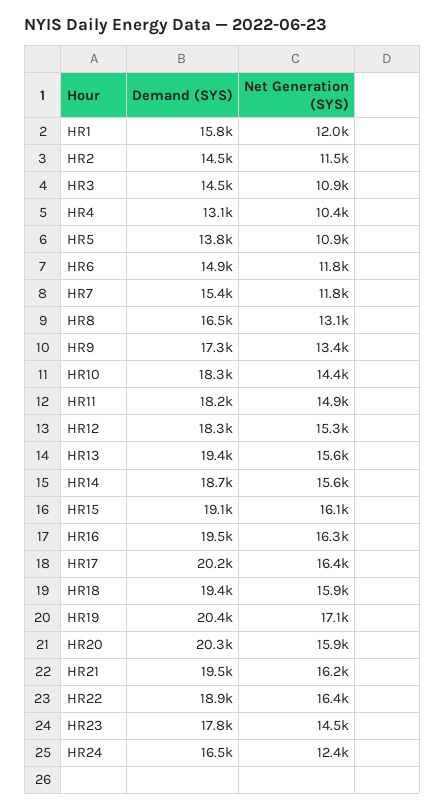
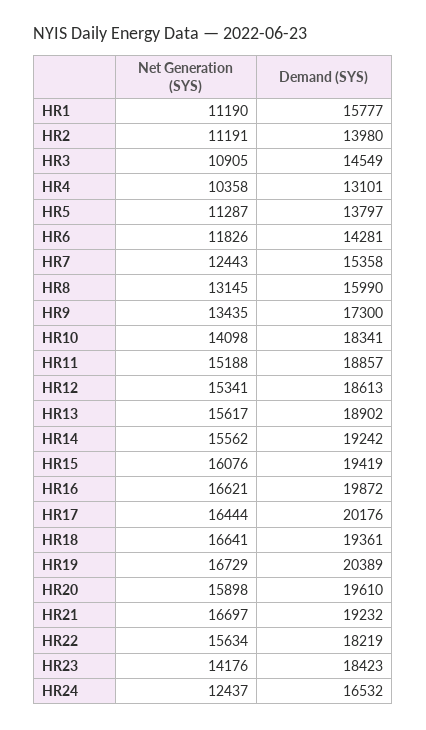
Net Generation (SYS), HR1: 12000 -> 11190
Demand (SYS), HR2: 14500 -> 13980
Net Generation (SYS), HR2: 11500 -> 11191
Net Generation (SYS), HR5: 10900 -> 11287
Demand (SYS), HR6: 14900 -> 14281
Net Generation (SYS), HR7: 11800 -> 12443
Demand (SYS), HR8: 16500 -> 15990
Net Generation (SYS), HR10: 14400 -> 14098
Demand (SYS), HR11: 18200 -> 18857
Net Generation (SYS), HR11: 14900 -> 15188
Demand (SYS), HR12: 18300 -> 18613
Demand (SYS), HR13: 19400 -> 18902
Demand (SYS), HR14: 18700 -> 19242
Demand (SYS), HR15: 19100 -> 19419
Demand (SYS), HR16: 19500 -> 19872
Net Generation (SYS), HR16: 16300 -> 16621
Net Generation (SYS), HR18: 15900 -> 16641
Net Generation (SYS), HR19: 17100 -> 16729
Demand (SYS), HR20: 20300 -> 19610
Demand (SYS), HR21: 19500 -> 19232
Net Generation (SYS), HR21: 16200 -> 16697
Demand (SYS), HR22: 18900 -> 18219
Net Generation (SYS), HR22: 16400 -> 15634
Demand (SYS), HR23: 17800 -> 18423
Net Generation (SYS), HR23: 14500 -> 14176

